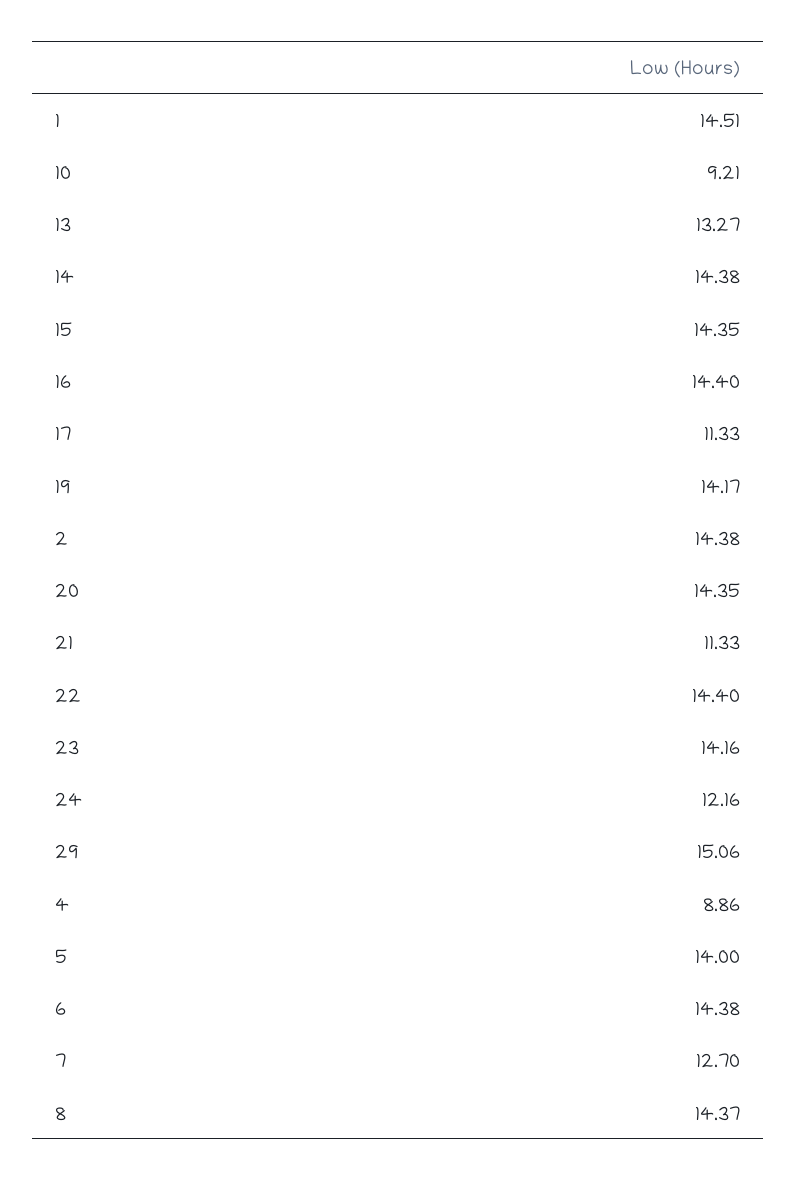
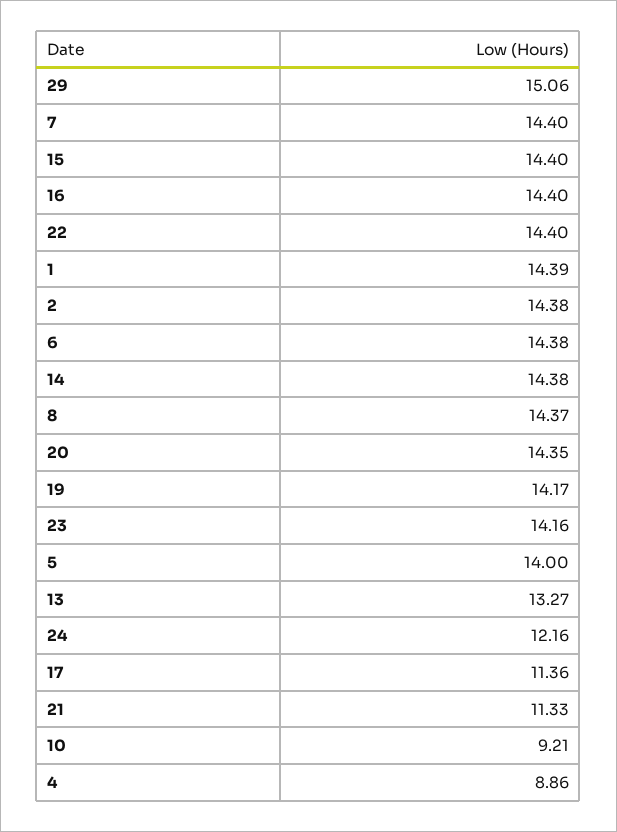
1: 14.51 -> 14.39
15: 14.35 -> 14.4
17: 11.33 -> 11.36
7: 12.7 -> 14.4

